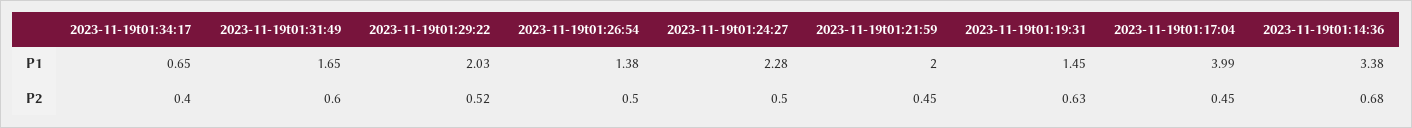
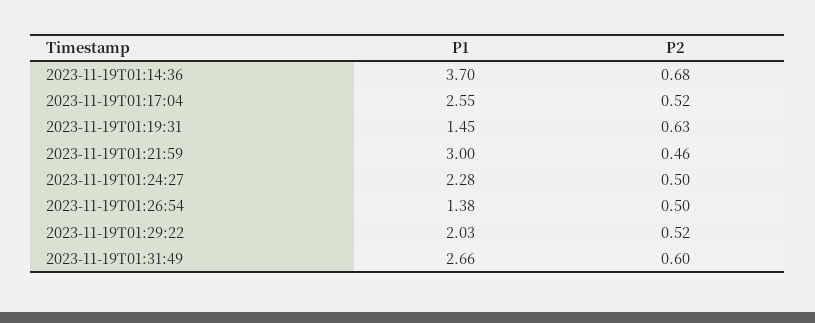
2023-11-19t01:34:17, P1: 0.65 -> none
2023-11-19t01:31:49, P1: 1.65 -> 2.66
2023-11-19t01:21:59, P1: 2 -> 3
2023-11-19t01:17:04, P1: 3.99 -> 2.55
2023-11-19t01:14:36, P1: 3.38 -> 3.7
2023-11-19t01:34:17, P2: 0.4 -> none
2023-11-19t01:21:59, P2: 0.45 -> 0.46
2023-11-19t01:17:04, P2: 0.45 -> 0.52

